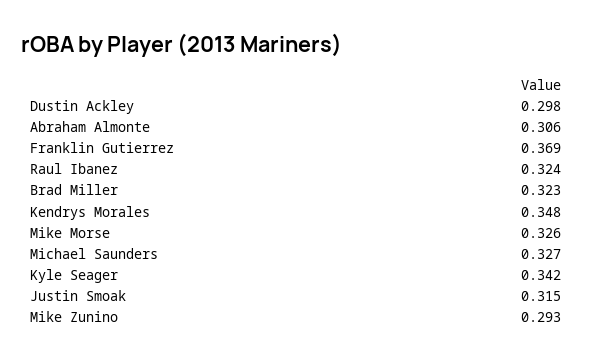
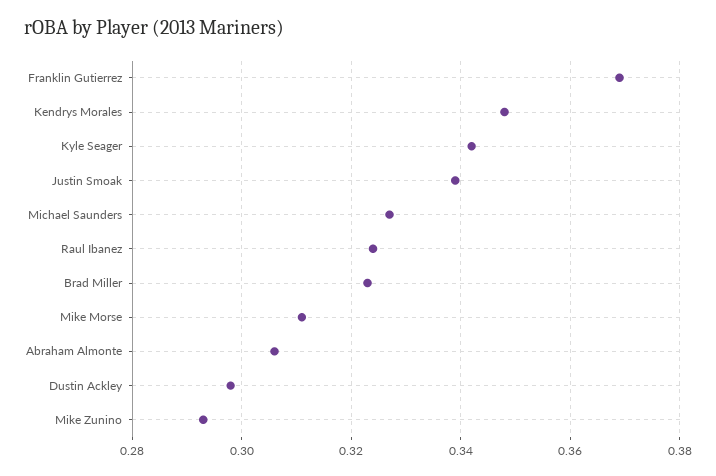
Mike Morse: 0.326 -> 0.31
Justin Smoak: 0.315 -> 0.34

